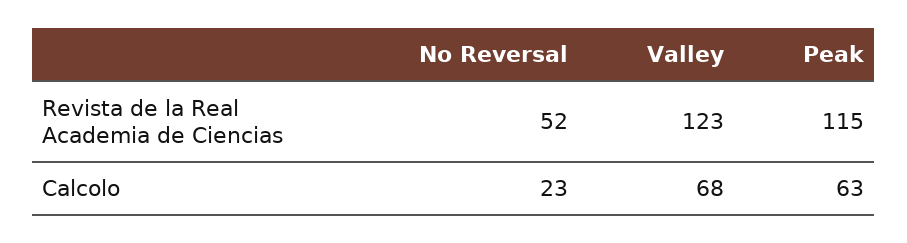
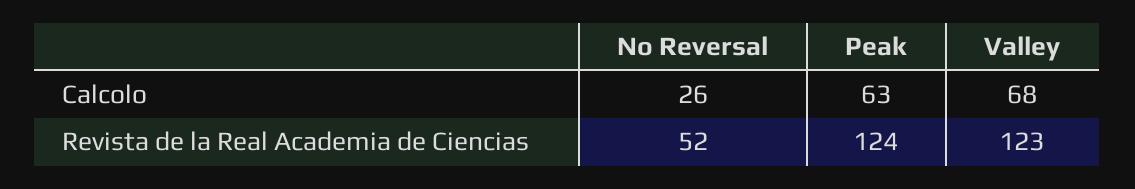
Peak, Revista de la Real Academia de Ciencias: 115 -> 124
No Reversal, Calcolo: 23 -> 26

